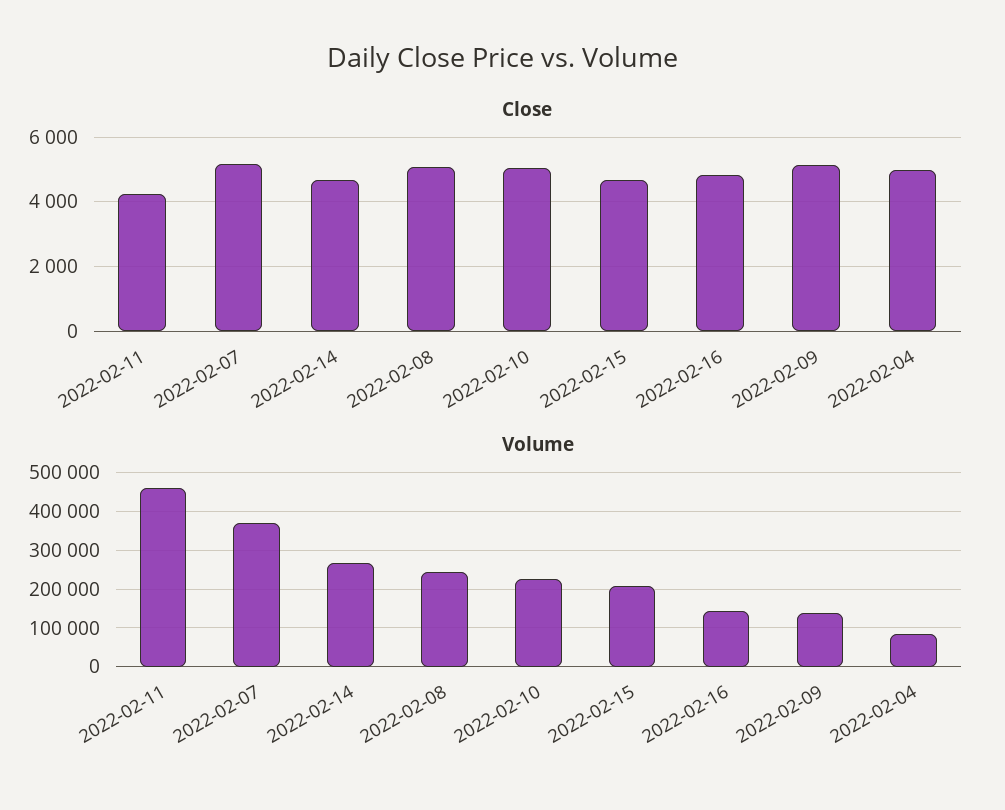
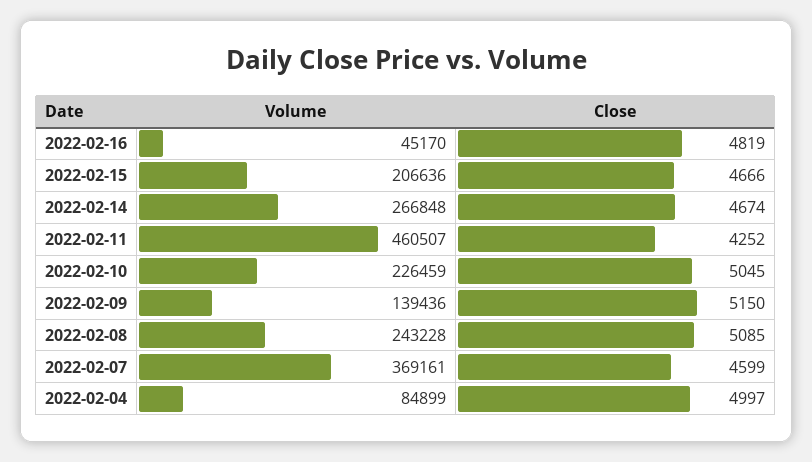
Close, 2022-02-07: 5200 -> 4599
Volume, 2022-02-16: 140000 -> 45170

